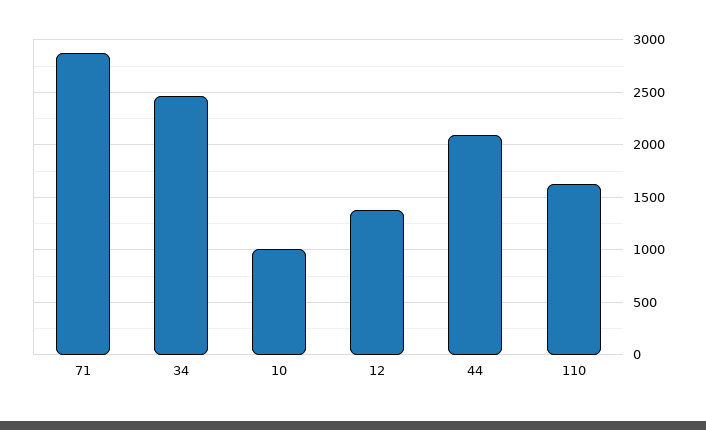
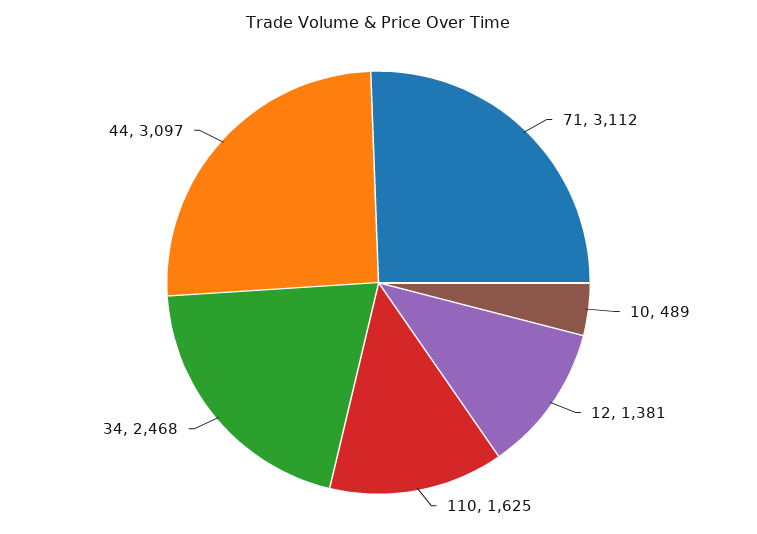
71: 2900 -> 3112
10: 1000 -> 489
44: 2100 -> 3097

